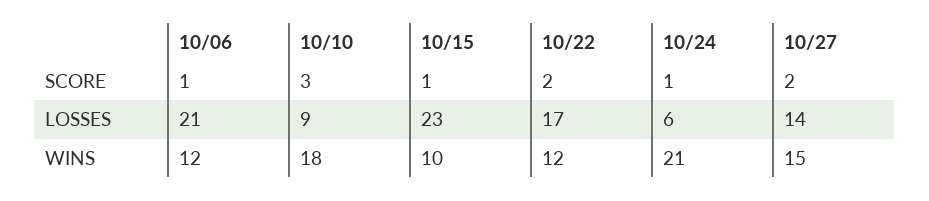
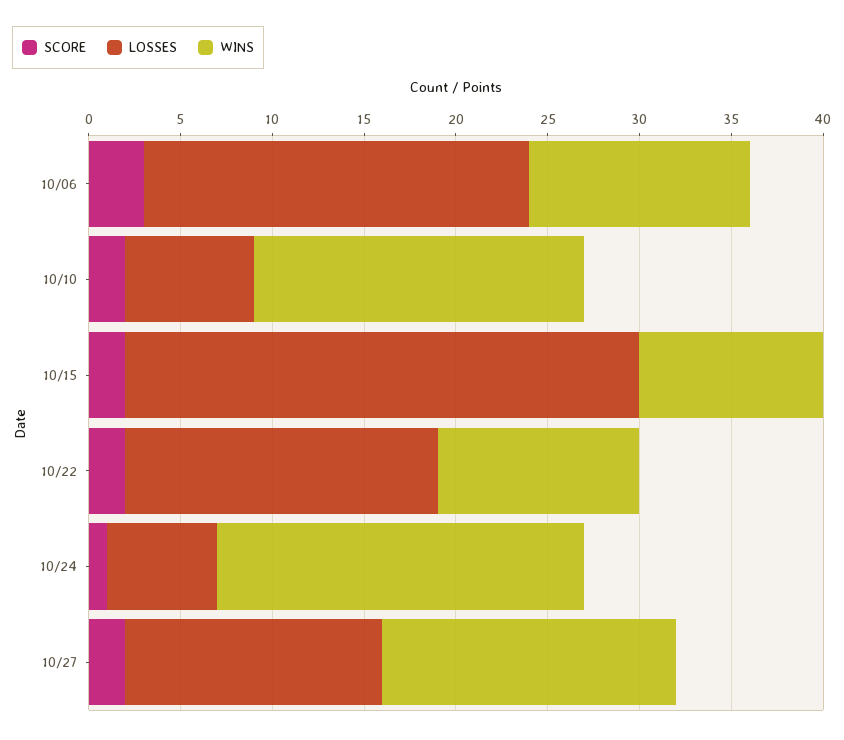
SCORE, 10/06: 1 -> 3
SCORE, 10/10: 3 -> 2
SCORE, 10/15: 1 -> 2
LOSSES, 10/10: 9 -> 7
LOSSES, 10/15: 23 -> 28
WINS, 10/22: 12 -> 11
WINS, 10/24: 21 -> 20
WINS, 10/27: 15 -> 16

